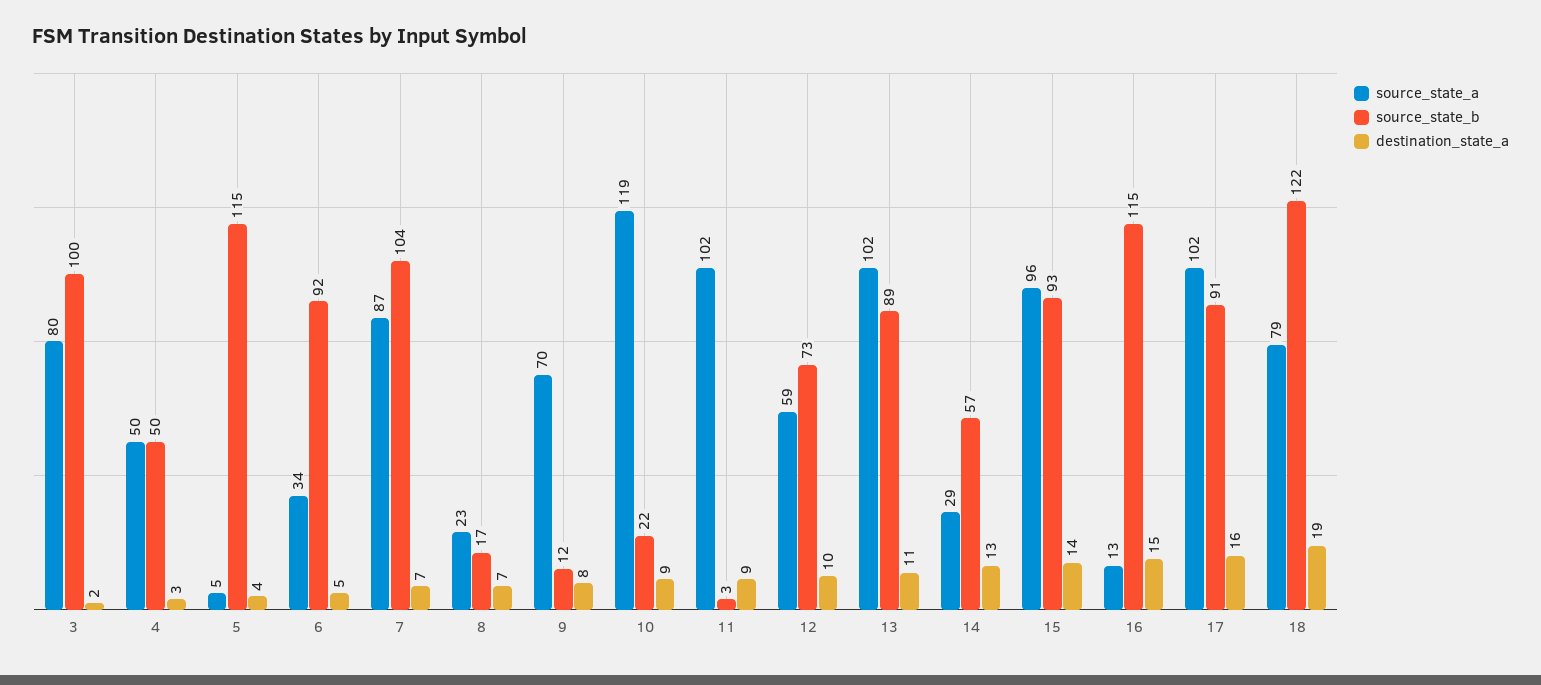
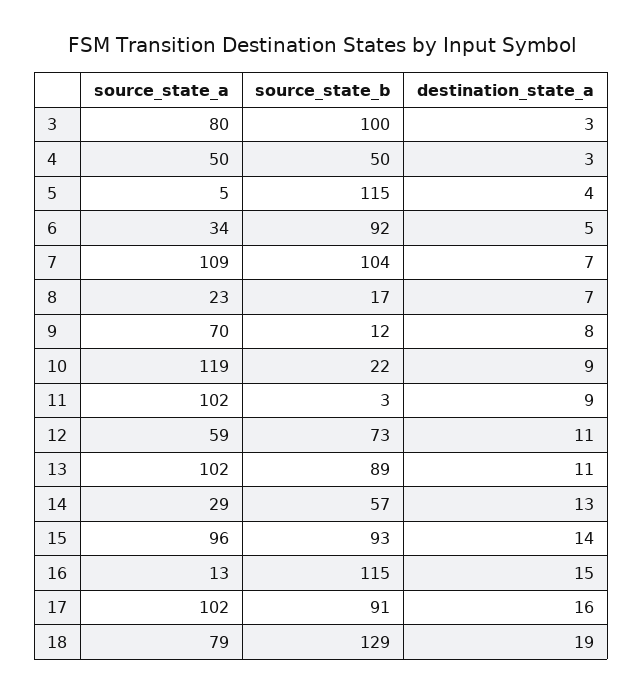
destination_state_a, 3: 2 -> 3
source_state_a, 7: 87 -> 109
destination_state_a, 12: 10 -> 11
source_state_b, 18: 122 -> 129

